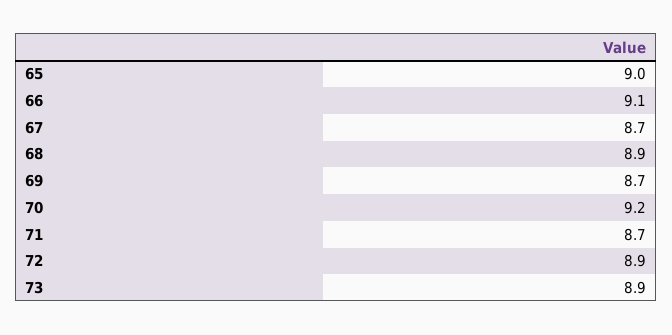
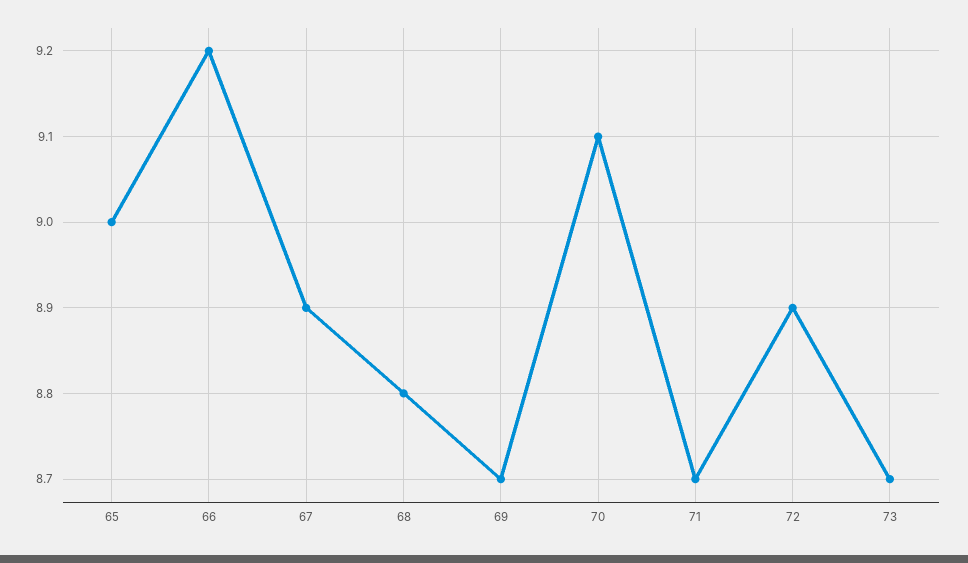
66: 9.1 -> 9.2
67: 8.7 -> 8.9
68: 8.9 -> 8.8
70: 9.2 -> 9.1
73: 8.9 -> 8.7

